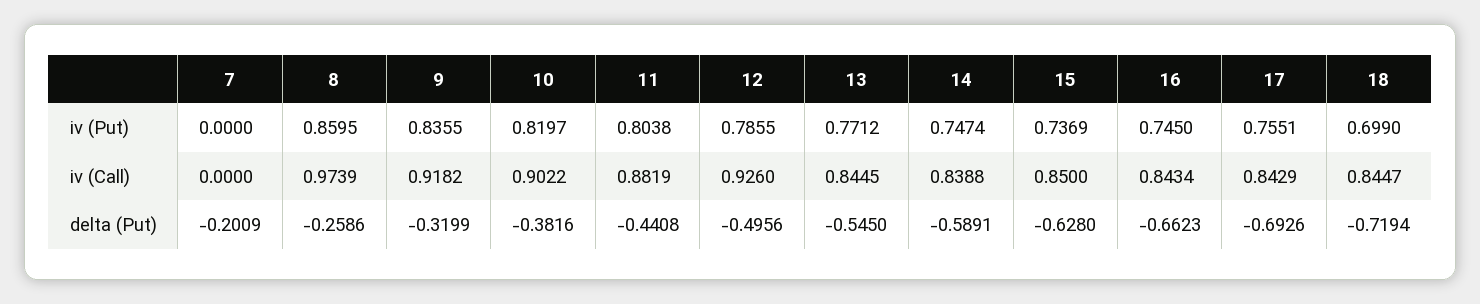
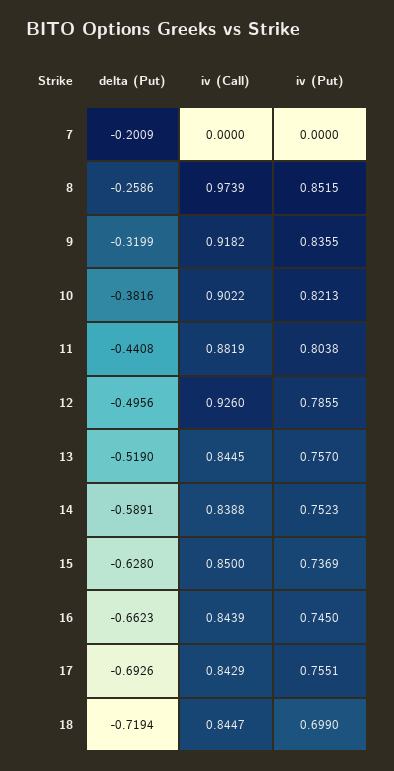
8, iv (Put): 0.8595 -> 0.8515
10, iv (Put): 0.8197 -> 0.8213
13, iv (Put): 0.7712 -> 0.757
14, iv (Put): 0.7474 -> 0.7523
16, iv (Call): 0.8434 -> 0.8439
13, delta (Put): -0.545 -> -0.519

